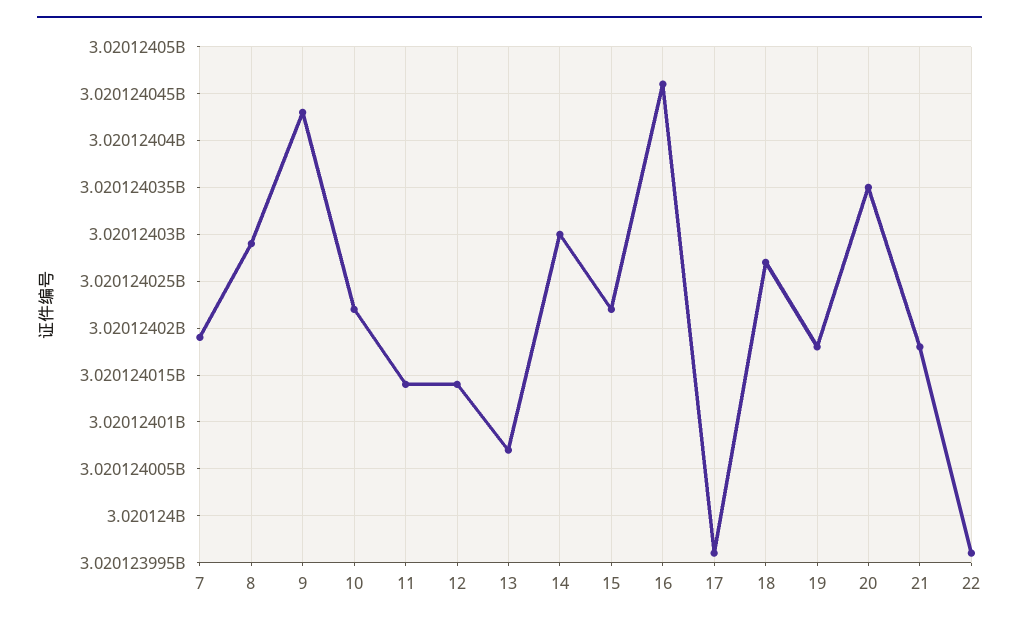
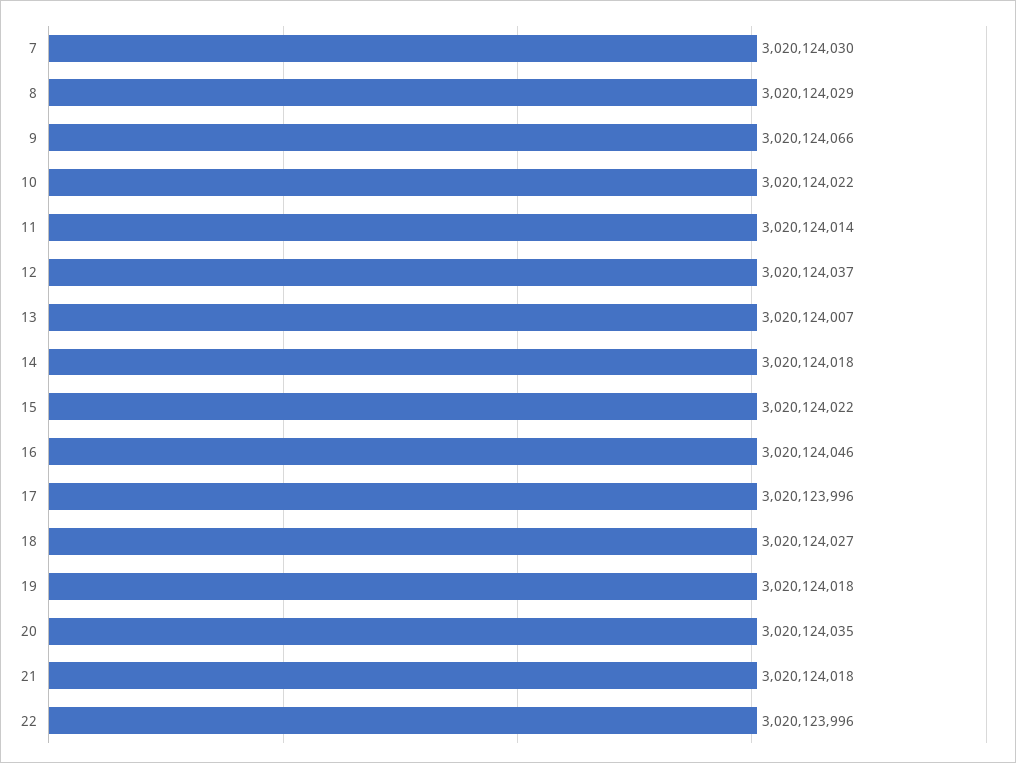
7: 3020124019 -> 3020124030
9: 3020124043 -> 3020124066
12: 3020124014 -> 3020124037
14: 3020124030 -> 3020124018

